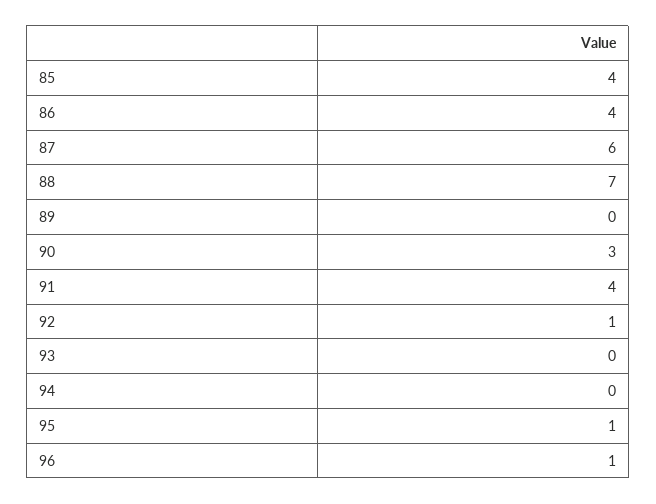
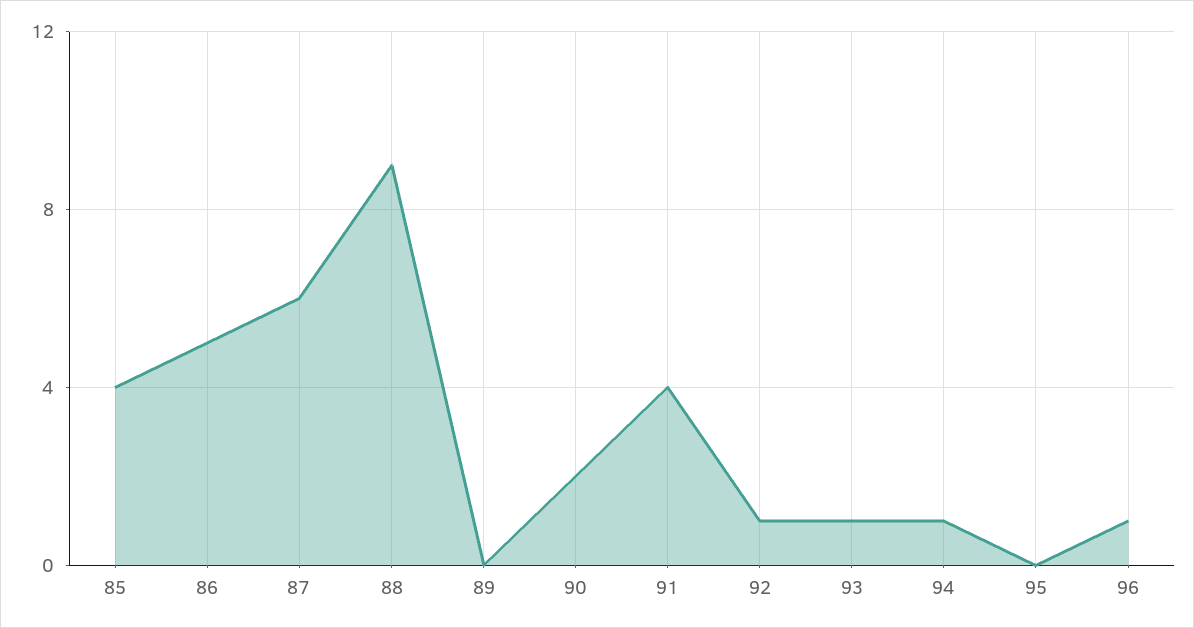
86: 4 -> 5
88: 7 -> 9
90: 3 -> 2
93: 0 -> 1
94: 0 -> 1
95: 1 -> 0

